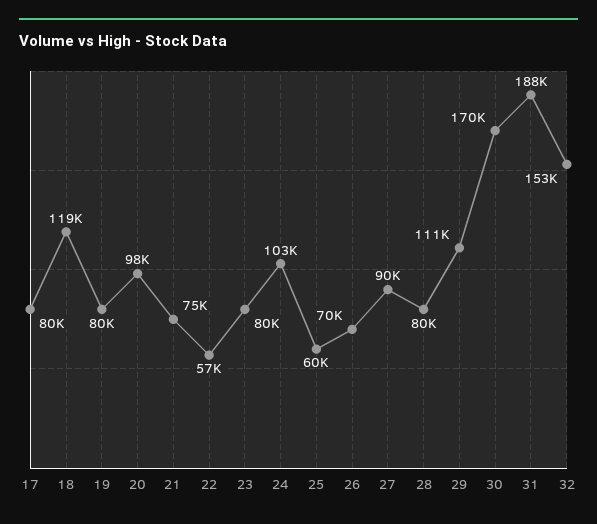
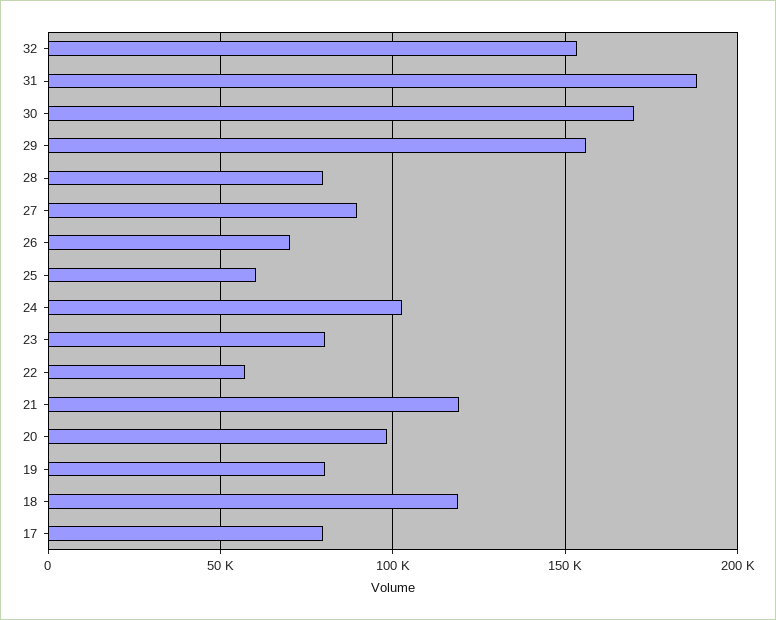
21: 75000 -> 120000
29: 111000 -> 155000

